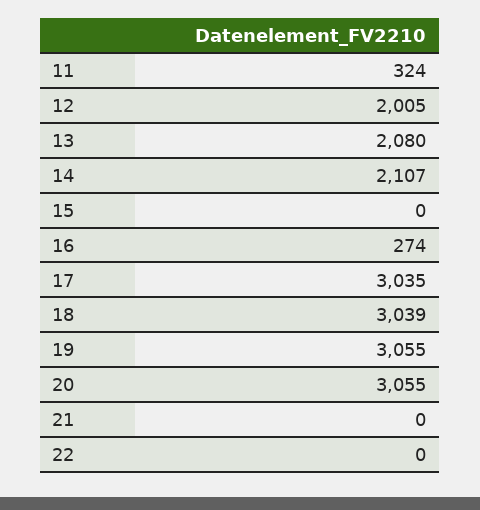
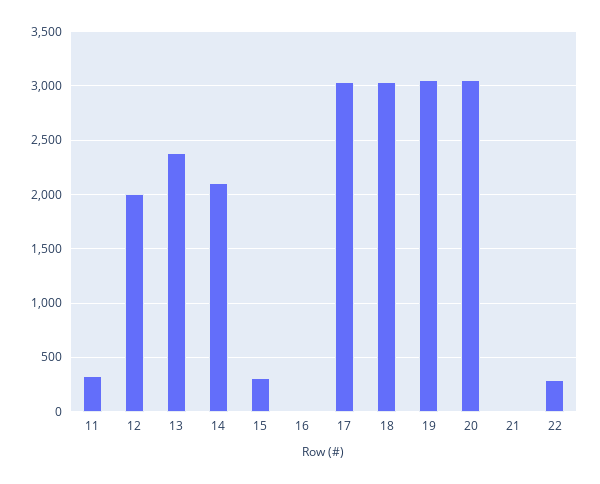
13: 2080 -> 2400
15: 0 -> 300
16: 274 -> 0
22: 0 -> 300

